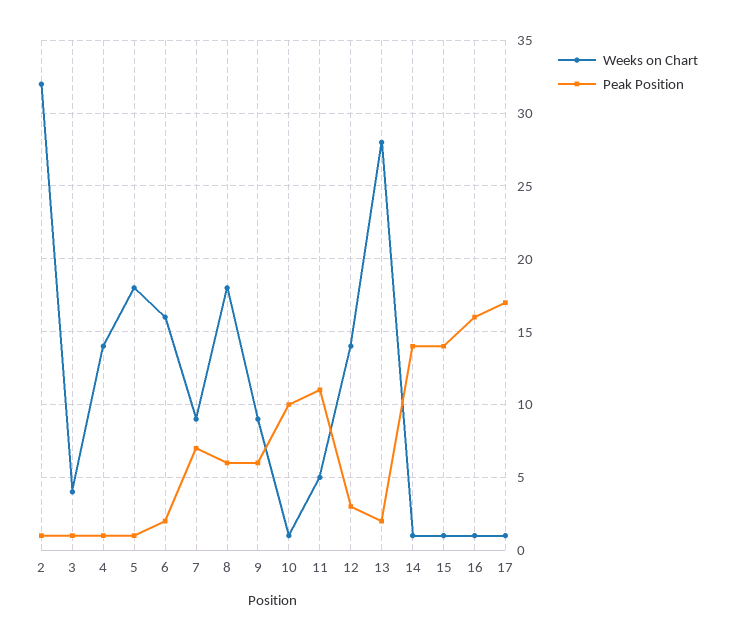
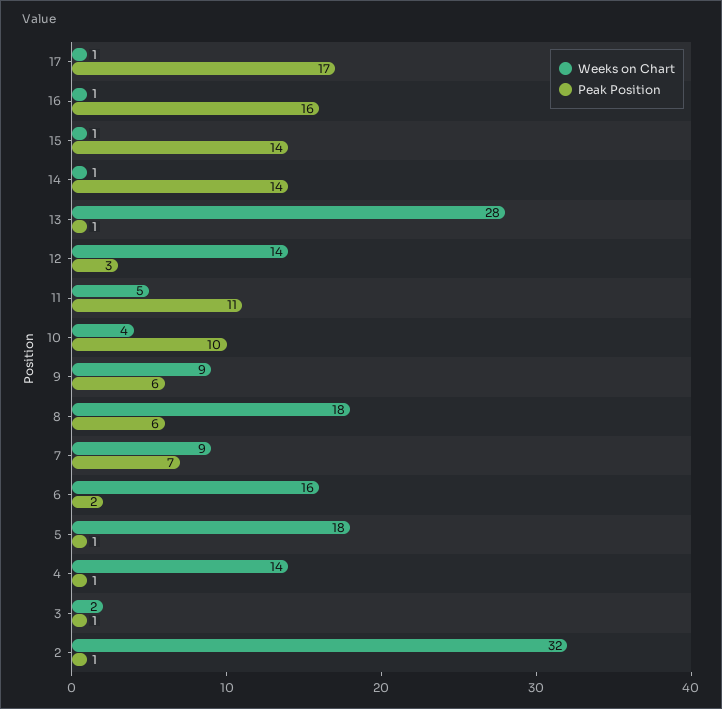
Weeks on Chart, 3: 4 -> 2
Weeks on Chart, 10: 1 -> 4
Peak Position, 13: 2 -> 1

